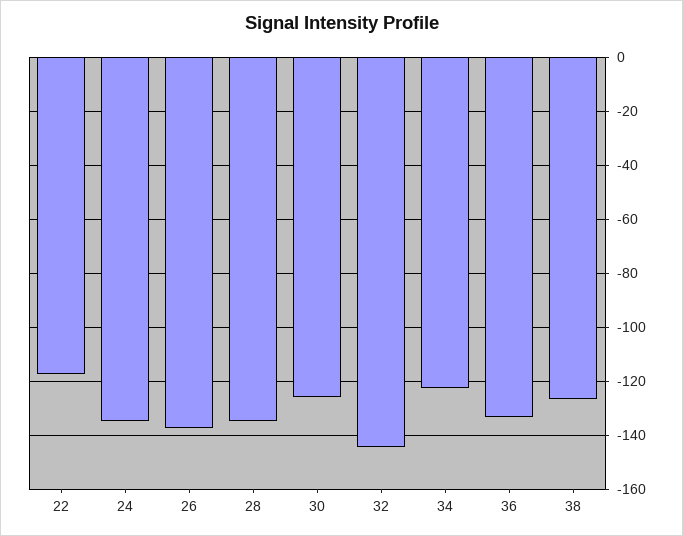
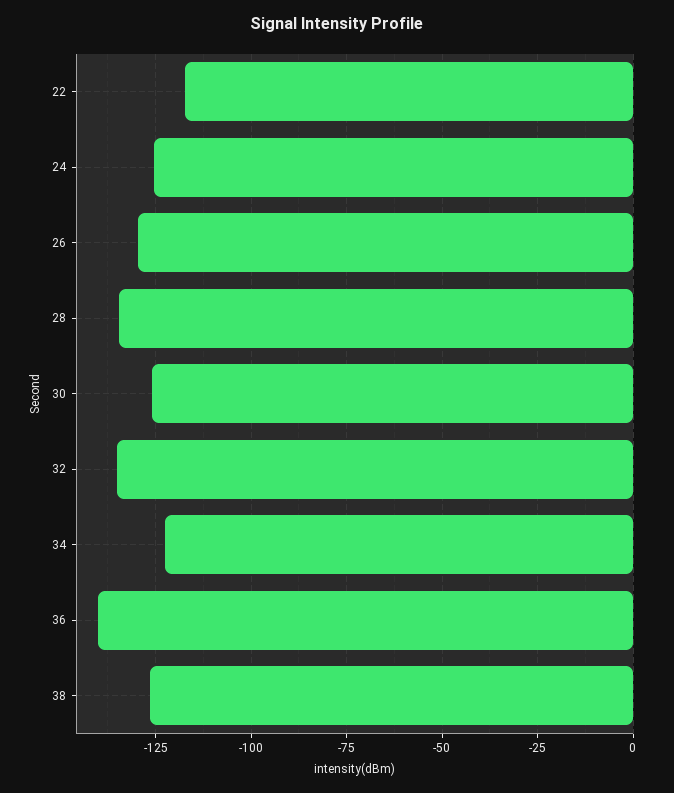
24: -135 -> -125
26: -137.5 -> -130
32: -145 -> -135
36: -132.5 -> -140

